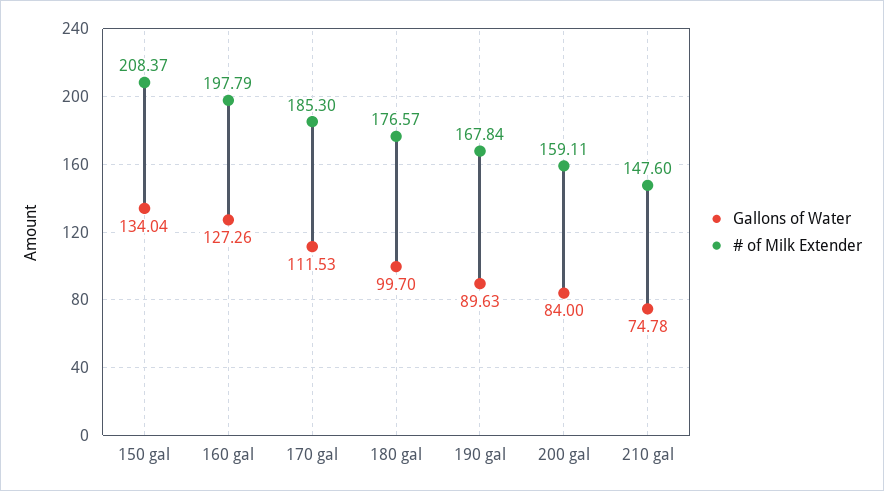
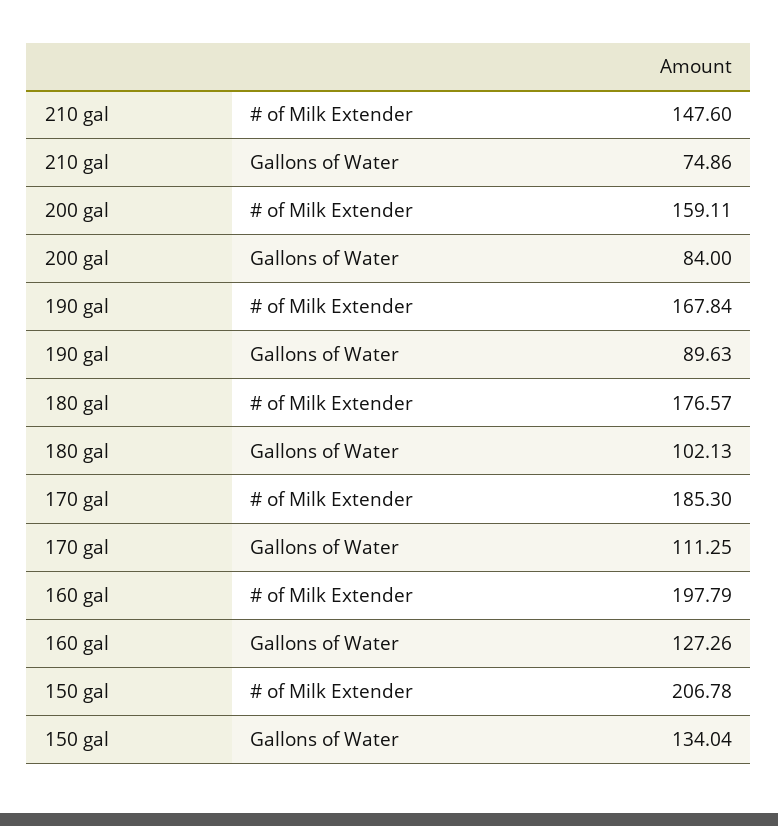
# of Milk Extender, 150 gal: 208.37 -> 206.78
Gallons of Water, 170 gal: 111.53 -> 111.25
Gallons of Water, 180 gal: 99.7 -> 102.13
Gallons of Water, 210 gal: 74.78 -> 74.86

